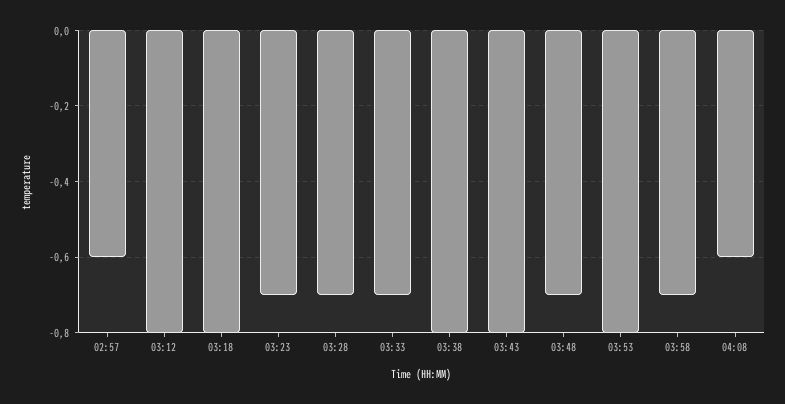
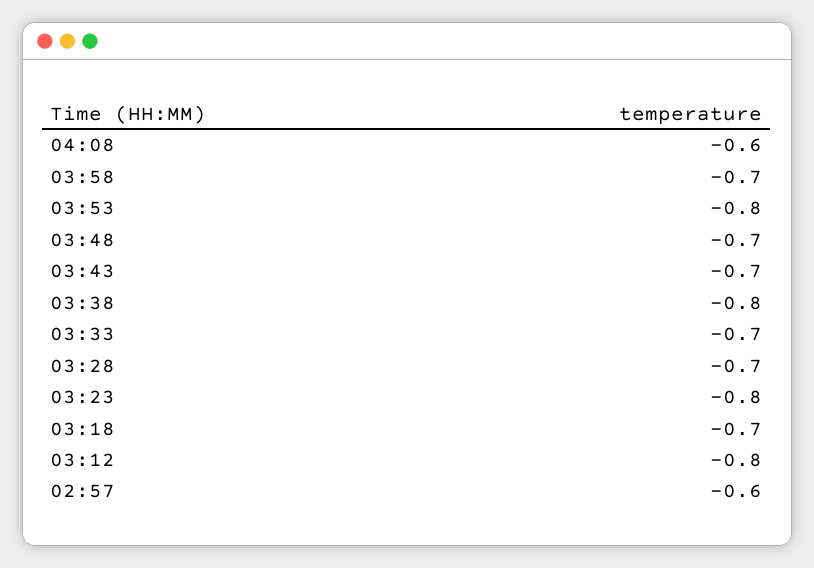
03:18: -0.8 -> -0.7
03:23: -0.7 -> -0.8
03:43: -0.8 -> -0.7

